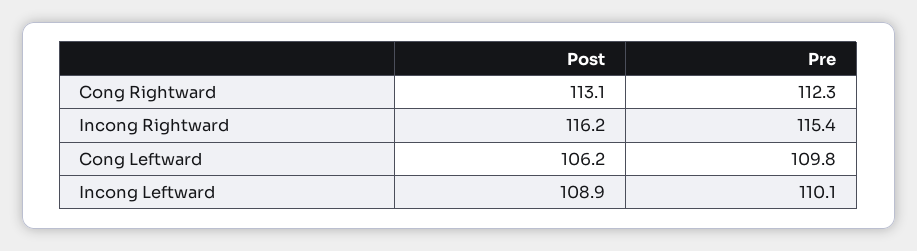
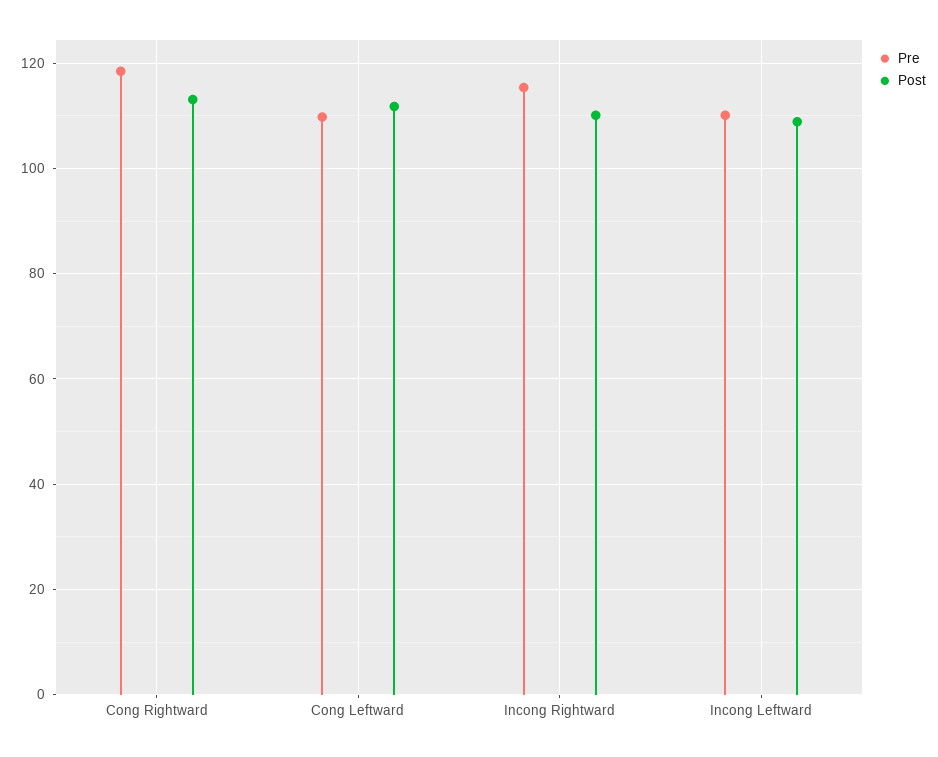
Pre, Cong Rightward: 112.3 -> 118
Post, Incong Rightward: 116.2 -> 110
Post, Cong Leftward: 106.2 -> 112

